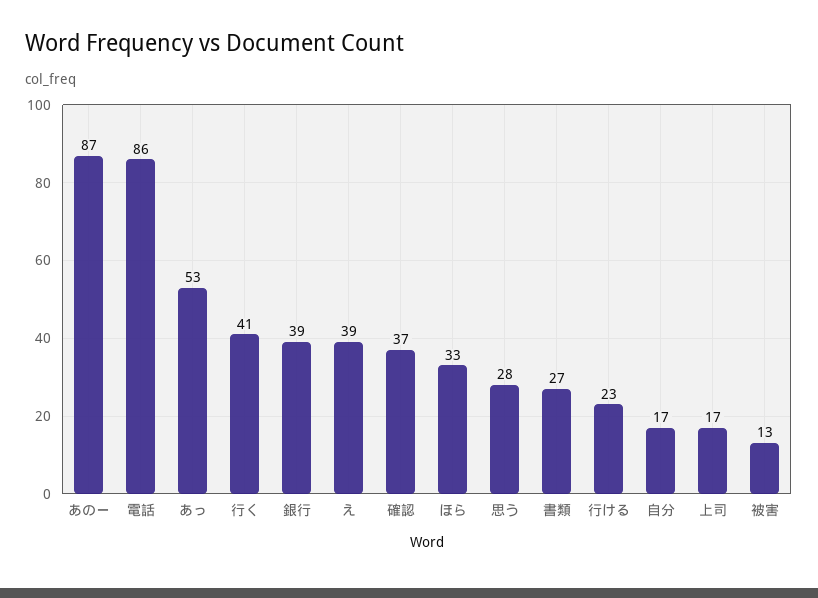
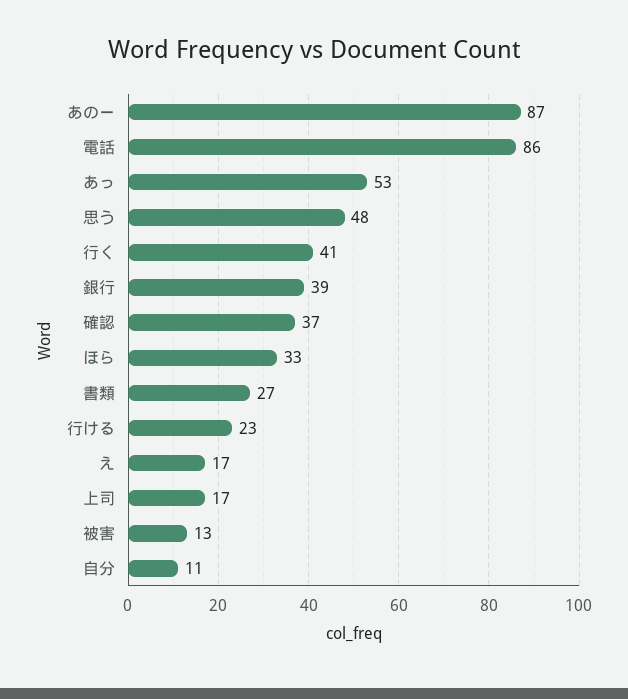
え: 39 -> 17
思う: 28 -> 48
自分: 17 -> 11

